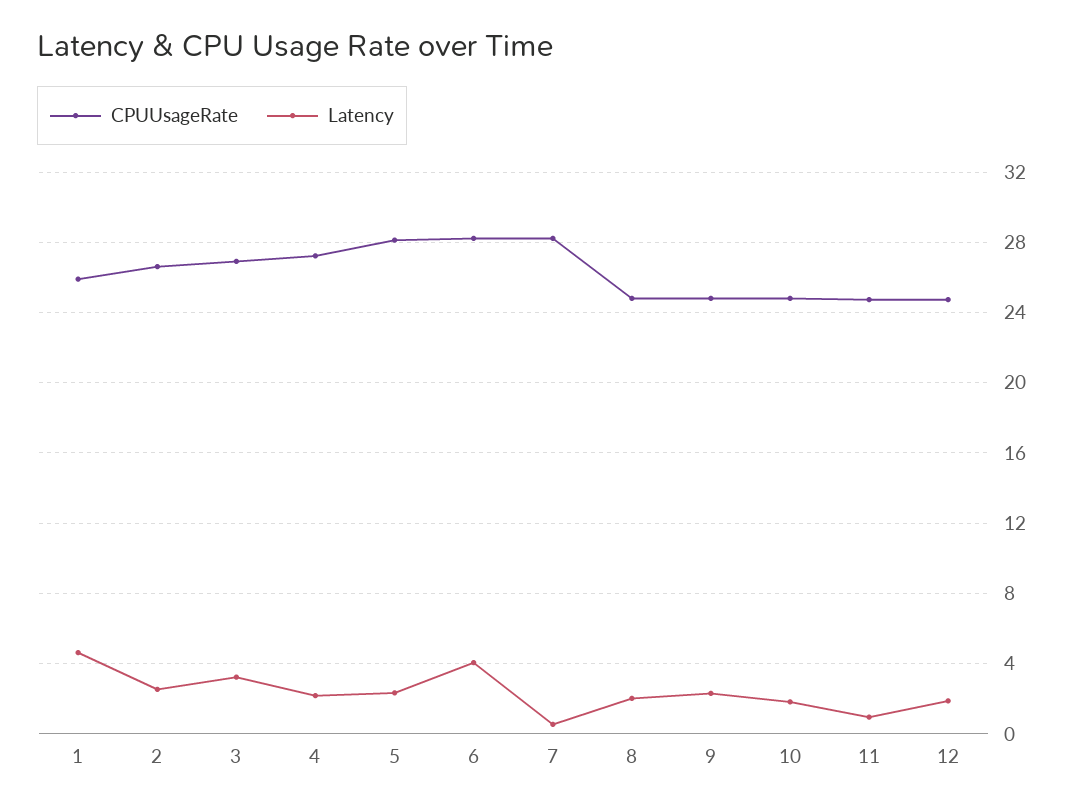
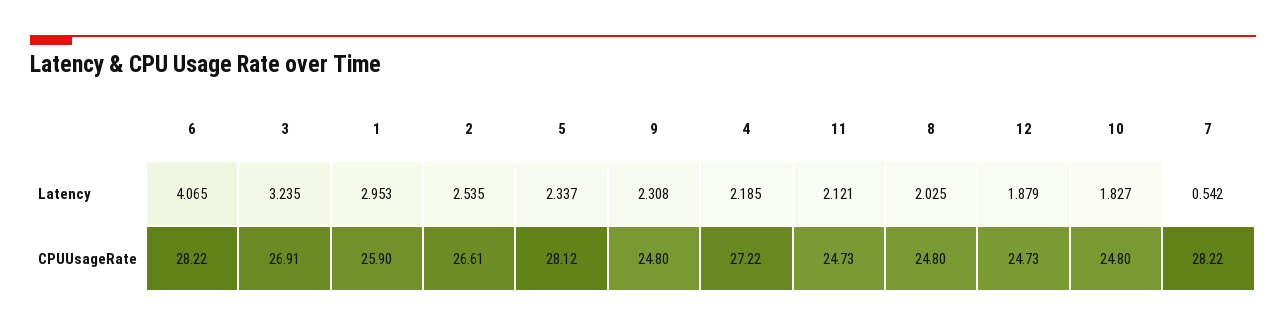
Latency, 1: 4.5 -> 2.953
Latency, 11: 1 -> 2.121

